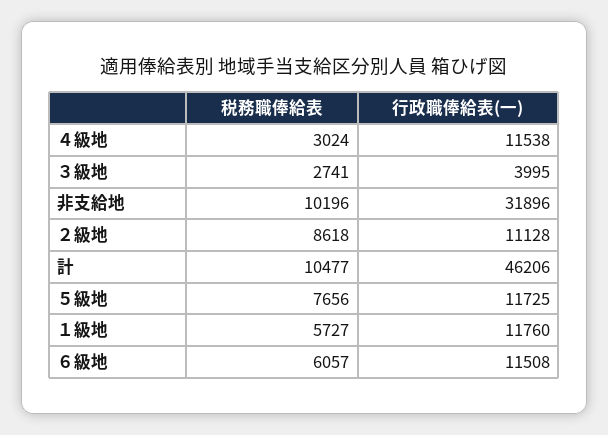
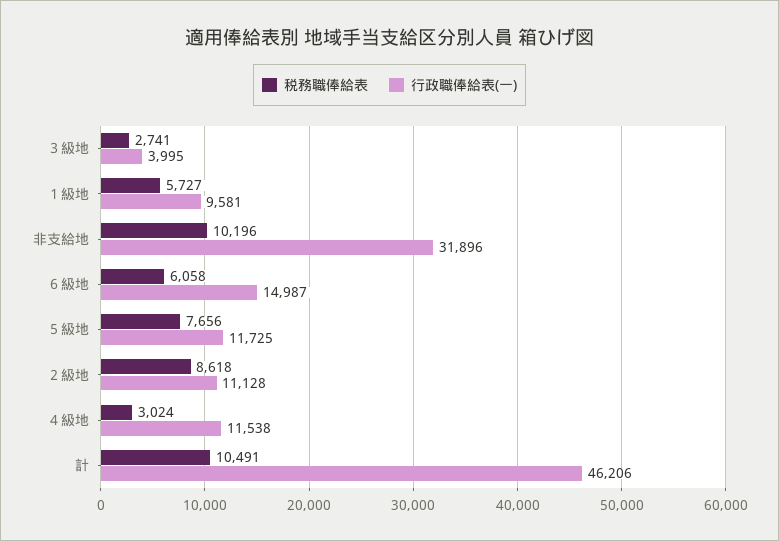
税務職俸給表, 計: 10477 -> 10491
行政職俸給表(一), １級地: 11760 -> 9581
税務職俸給表, ６級地: 6057 -> 6058
行政職俸給表(一), ６級地: 11508 -> 14987

